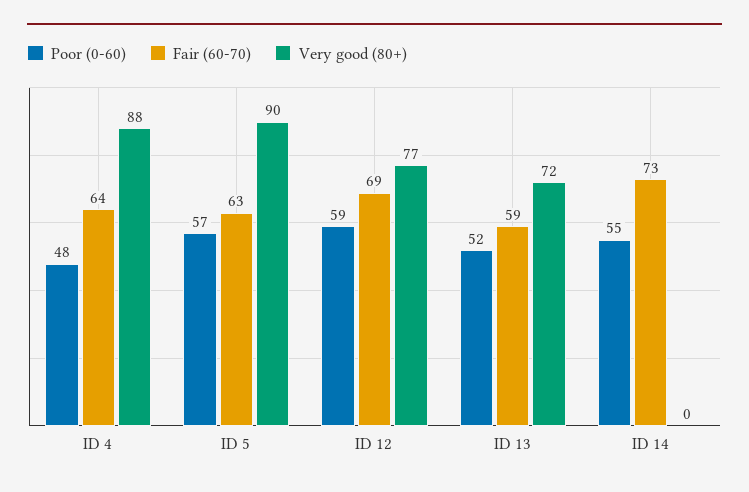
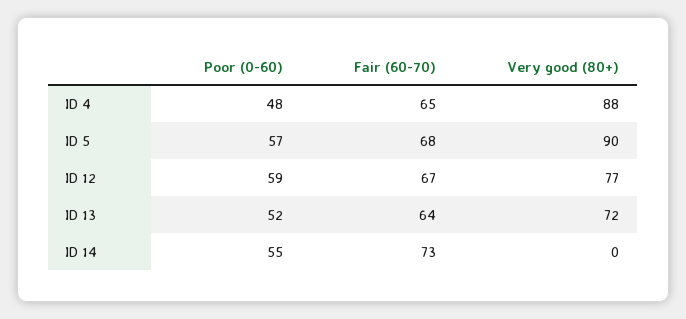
Fair (60-70), ID 4: 64 -> 65
Fair (60-70), ID 5: 63 -> 68
Fair (60-70), ID 12: 69 -> 67
Fair (60-70), ID 13: 59 -> 64

